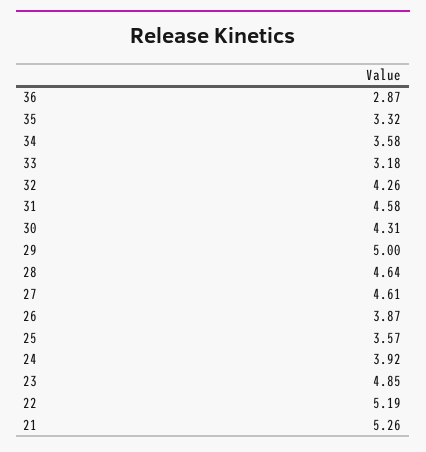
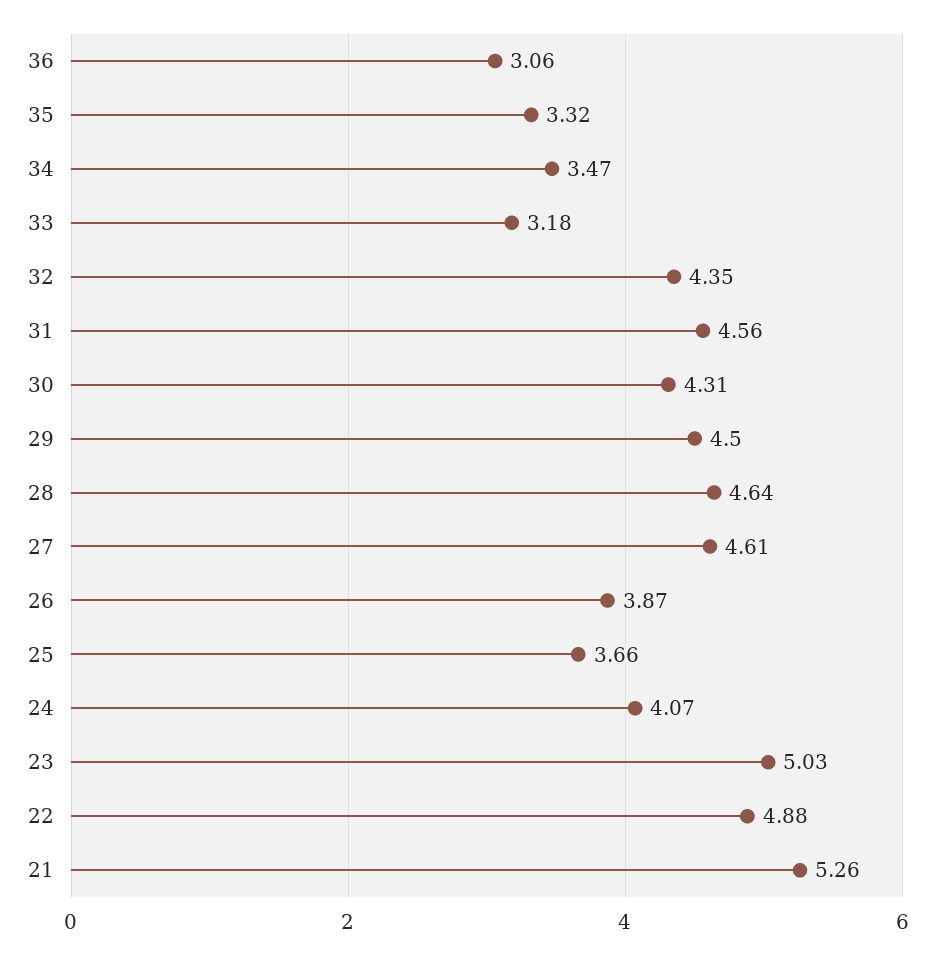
36: 2.87 -> 3.06
34: 3.58 -> 3.47
32: 4.26 -> 4.35
31: 4.58 -> 4.56
29: 5 -> 4.5
25: 3.57 -> 3.66
24: 3.92 -> 4.07
23: 4.85 -> 5.03
22: 5.19 -> 4.88

